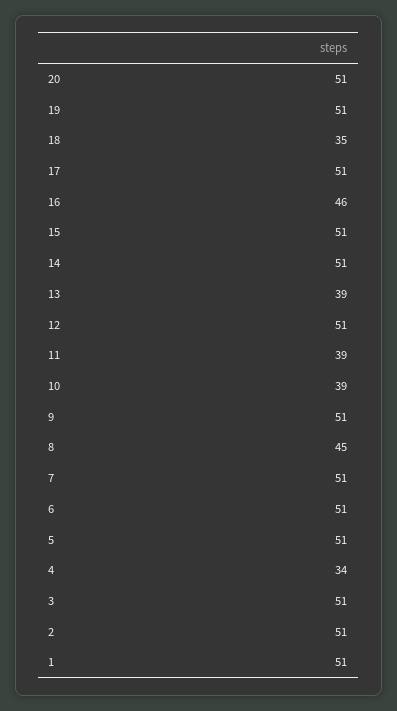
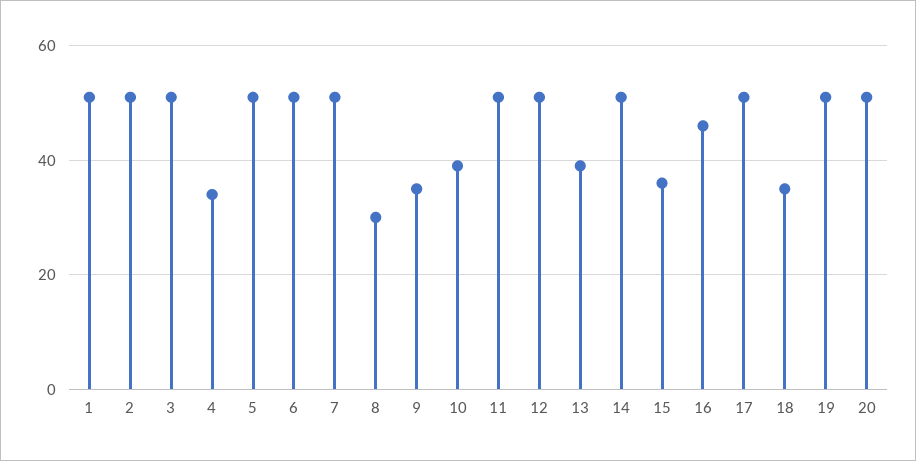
15: 51 -> 35
11: 39 -> 50
9: 51 -> 35
8: 45 -> 30

